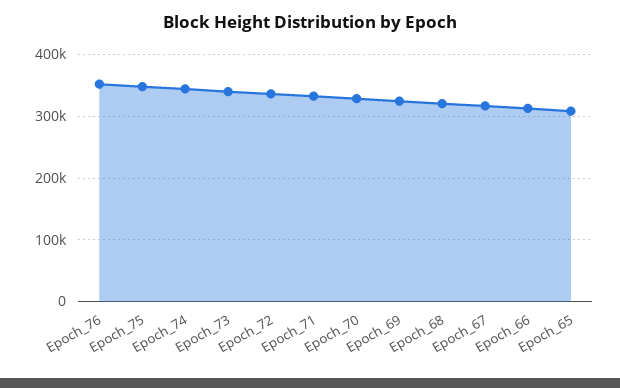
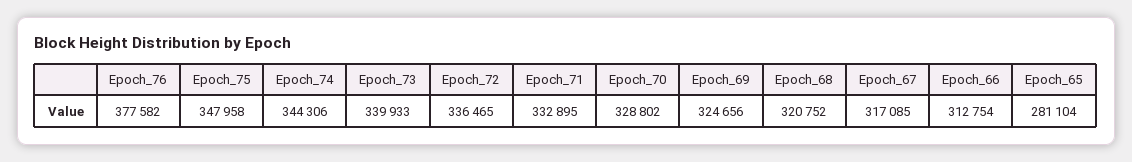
Epoch_76: 350000 -> 377582
Epoch_65: 310000 -> 281104

